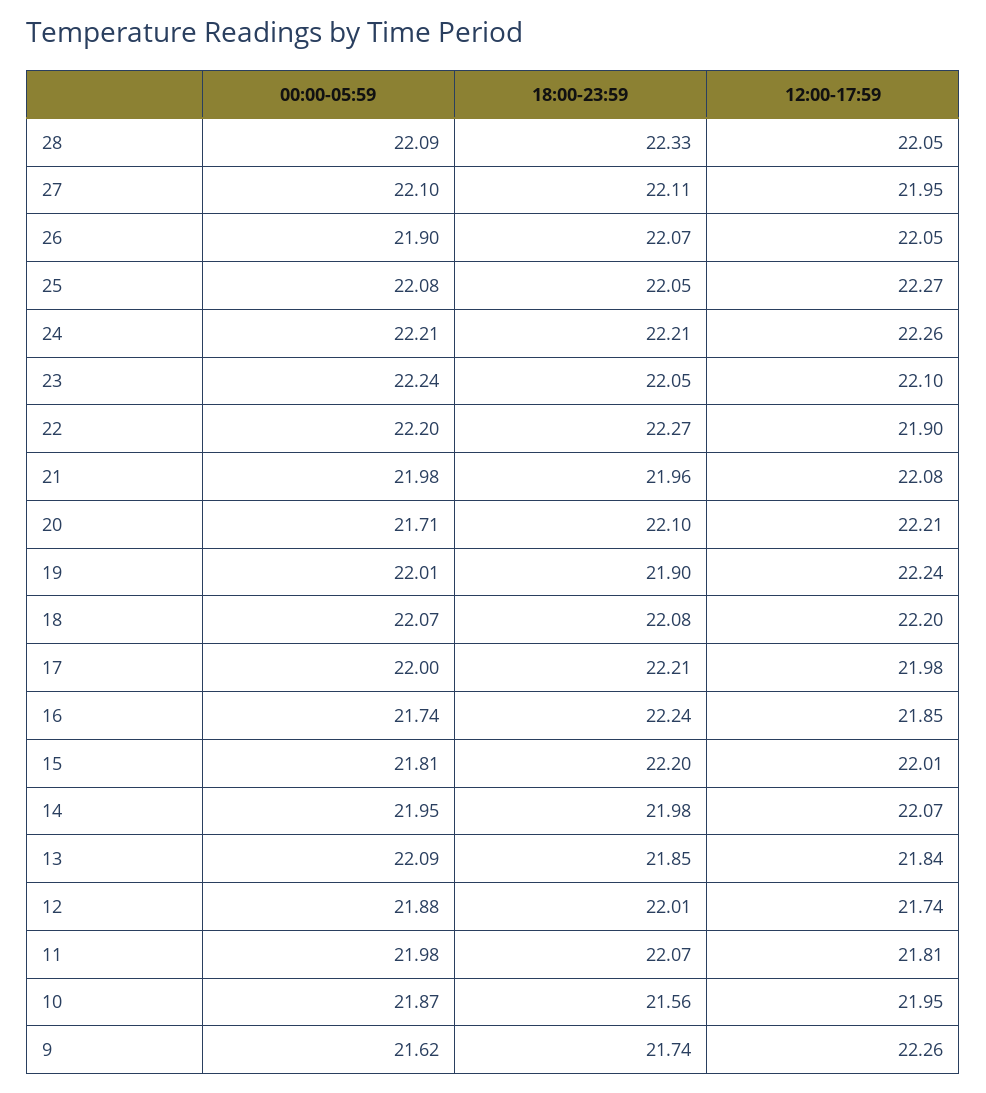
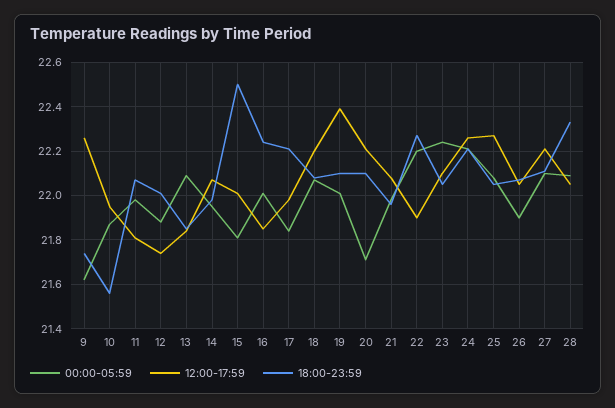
12:00-17:59, 27: 21.95 -> 22.2
18:00-23:59, 19: 21.9 -> 22.1
12:00-17:59, 19: 22.24 -> 22.4
00:00-05:59, 17: 22 -> 21.85
00:00-05:59, 16: 21.74 -> 22
18:00-23:59, 15: 22.2 -> 22.5

